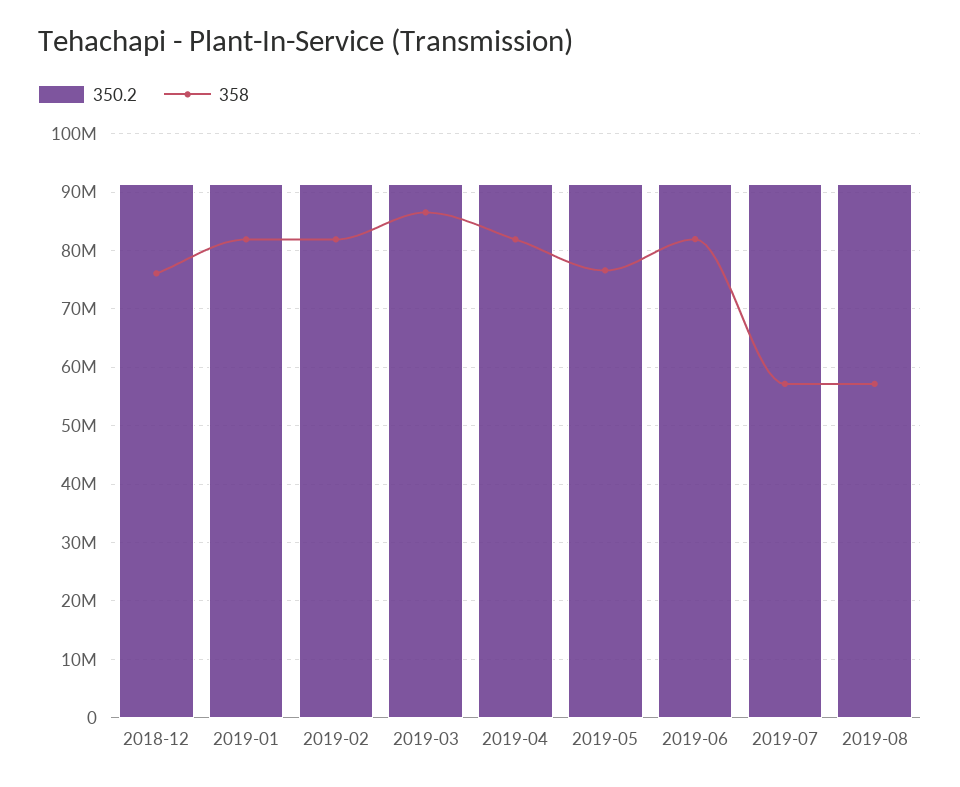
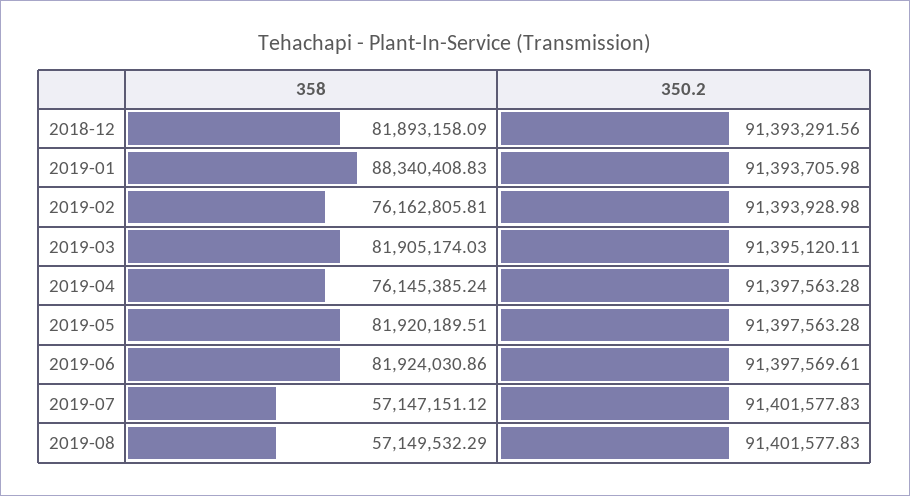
358, 2018-12: 76000000 -> 81893158.09
358, 2019-01: 82000000 -> 88340408.83
358, 2019-02: 82000000 -> 76162805.81
358, 2019-03: 86000000 -> 81905174.03
358, 2019-04: 82000000 -> 76145385.24
358, 2019-05: 76000000 -> 81920189.51

